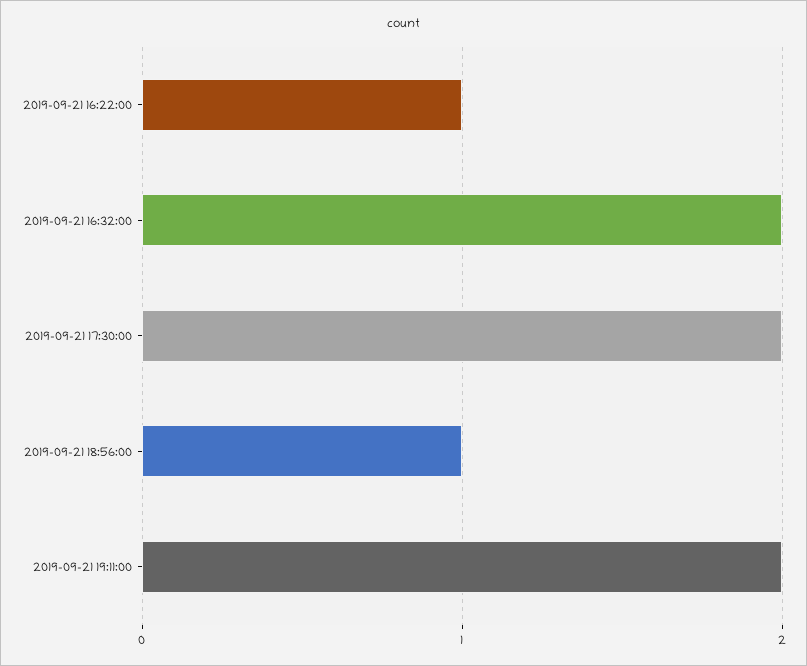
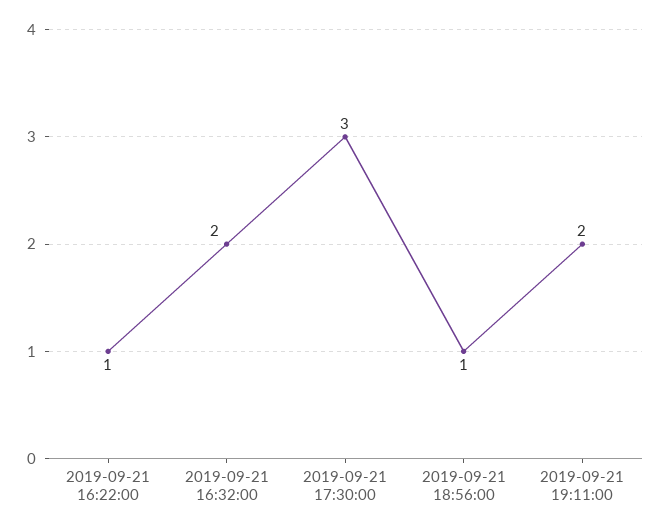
2019-09-21 17:30:00: 2 -> 3

